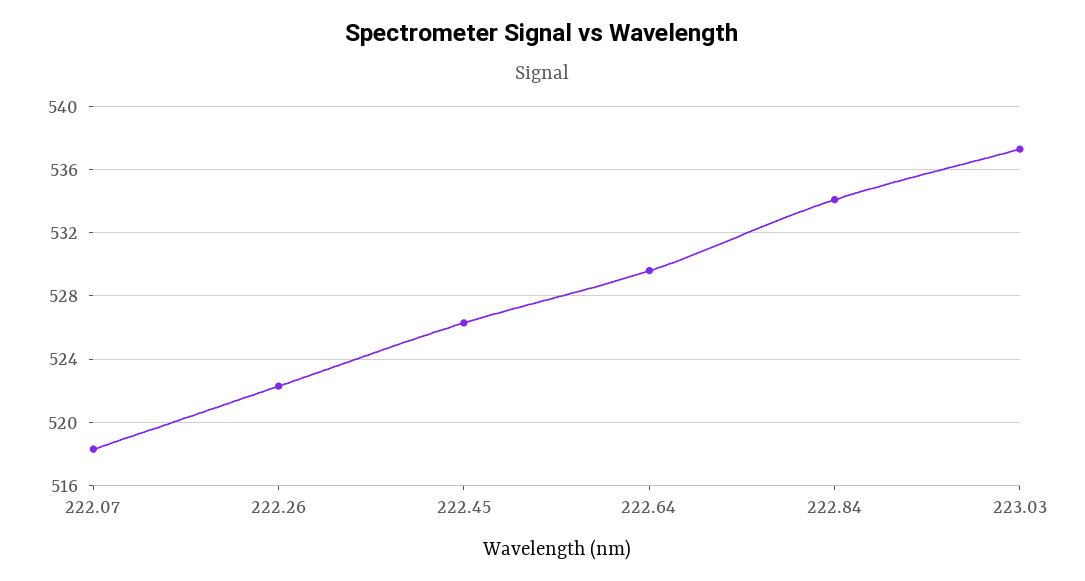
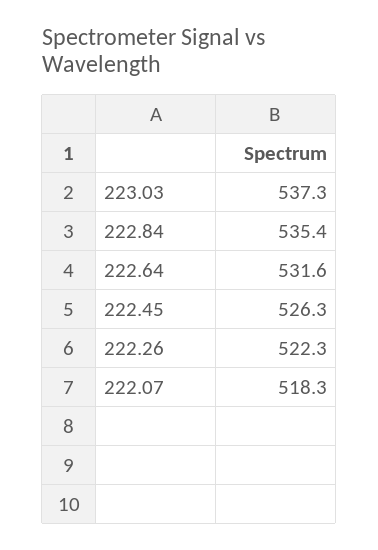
222.64: 529.5 -> 531.6
222.84: 534 -> 535.4

